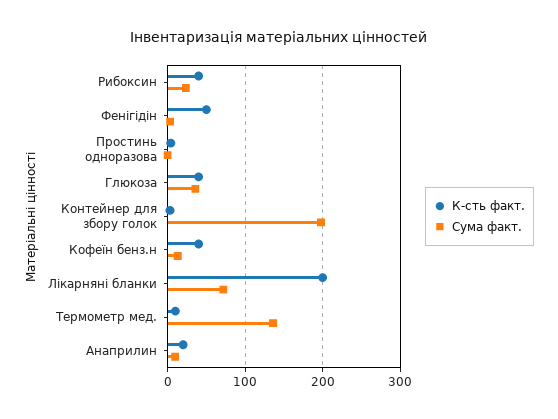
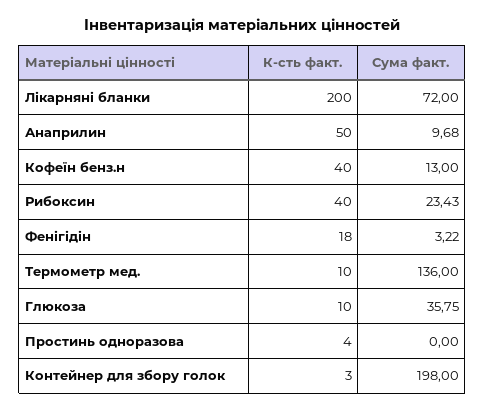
К-сть факт., Фенігідін: 50 -> 18
К-сть факт., Глюкоза: 40 -> 10
К-сть факт., Анаприлин: 20 -> 50

